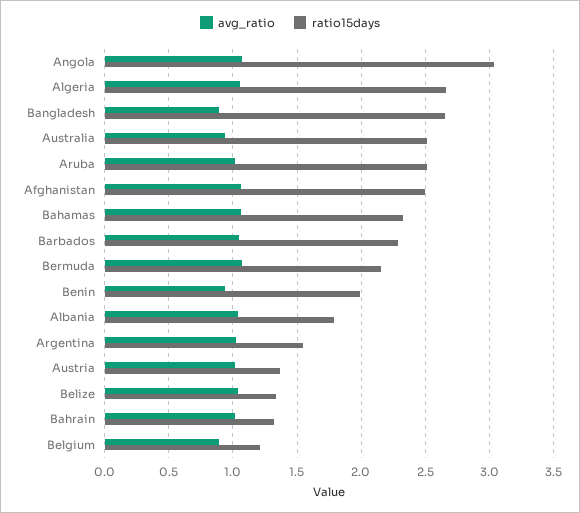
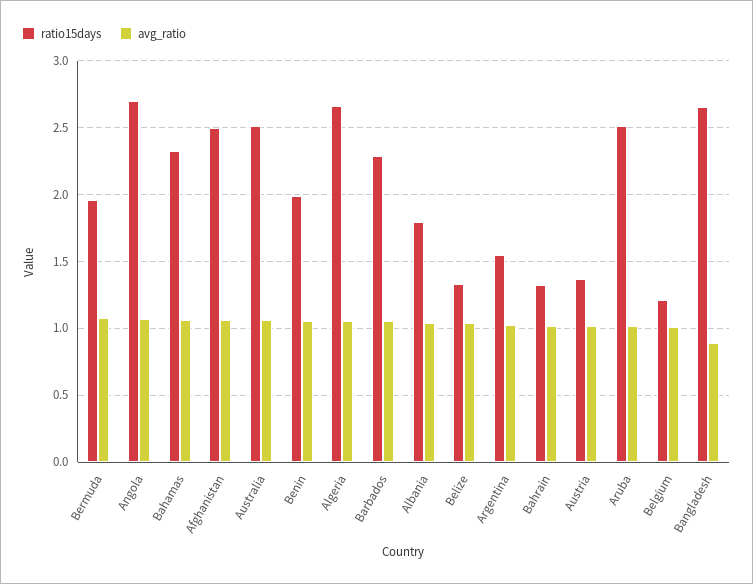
ratio15days, Angola: 3.05 -> 2.7
avg_ratio, Australia: 0.95 -> 1.05
ratio15days, Bermuda: 2.15 -> 1.95
avg_ratio, Benin: 0.95 -> 1.05
avg_ratio, Belgium: 0.9 -> 1

